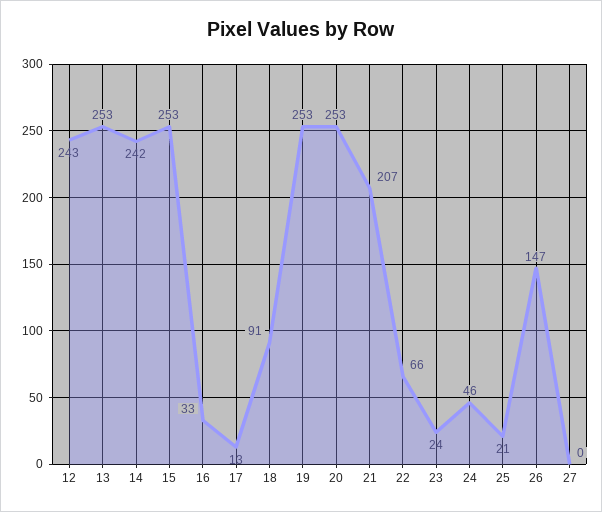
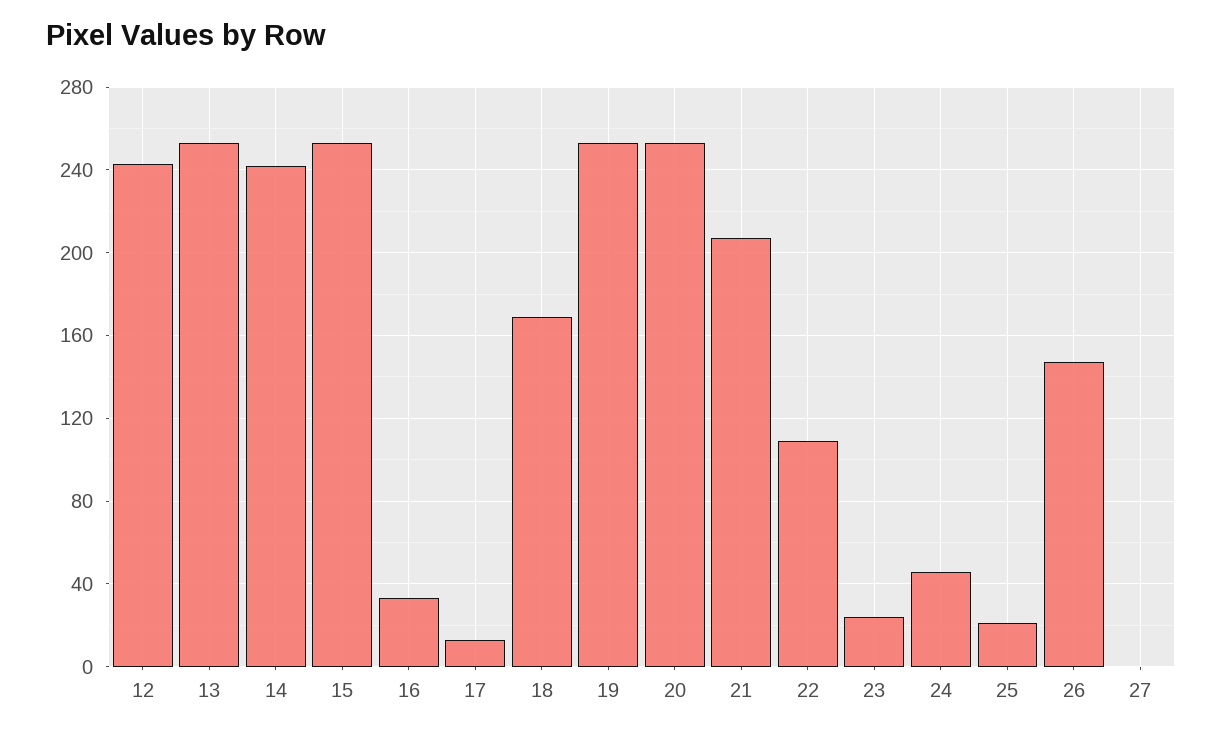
18: 91 -> 170
22: 66 -> 110

